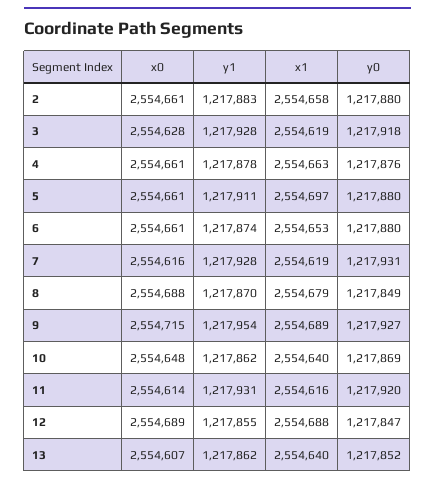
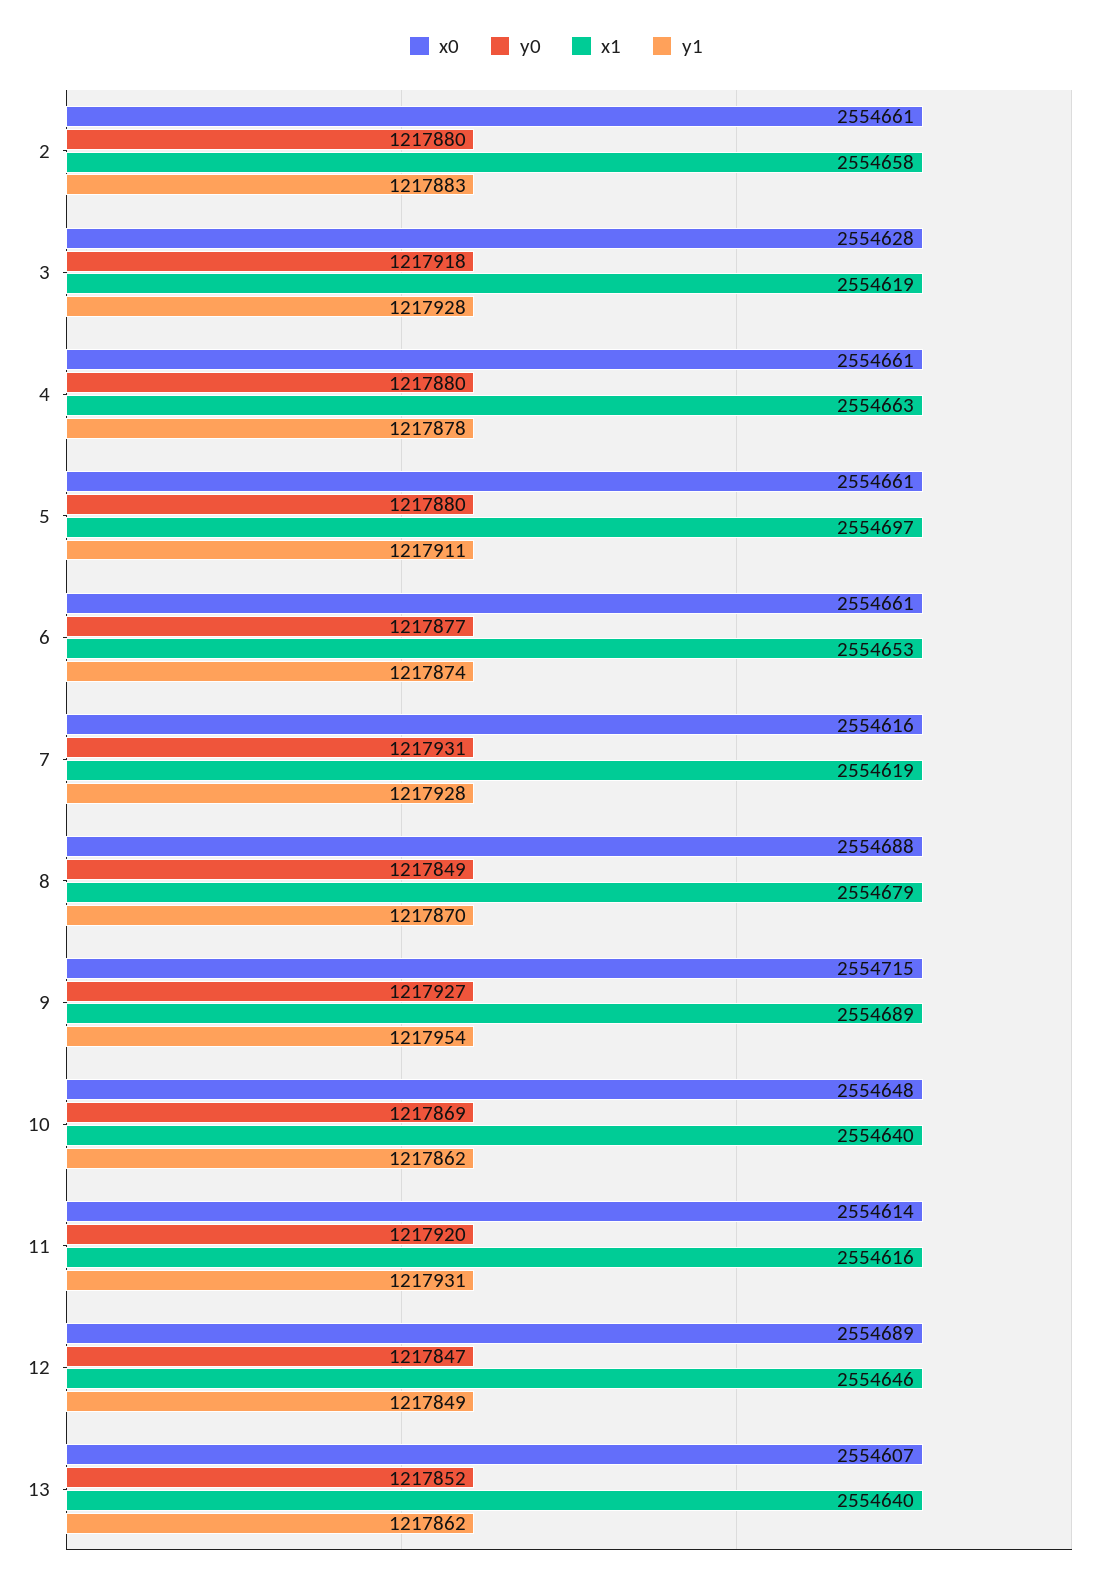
y0, 4: 1217876 -> 1217880
y0, 6: 1217880 -> 1217877
y1, 12: 1217855 -> 1217849
x1, 12: 2554688 -> 2554646

